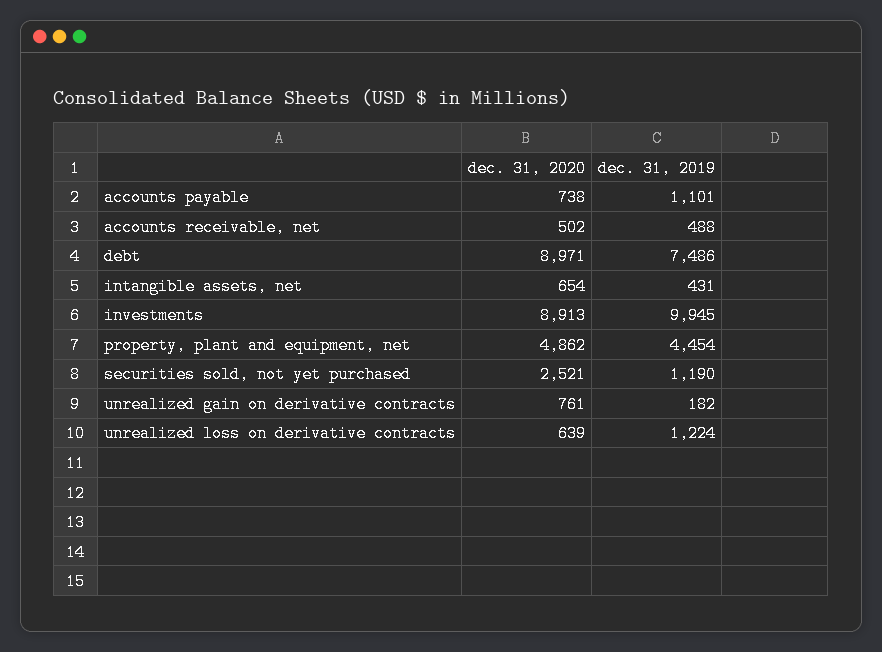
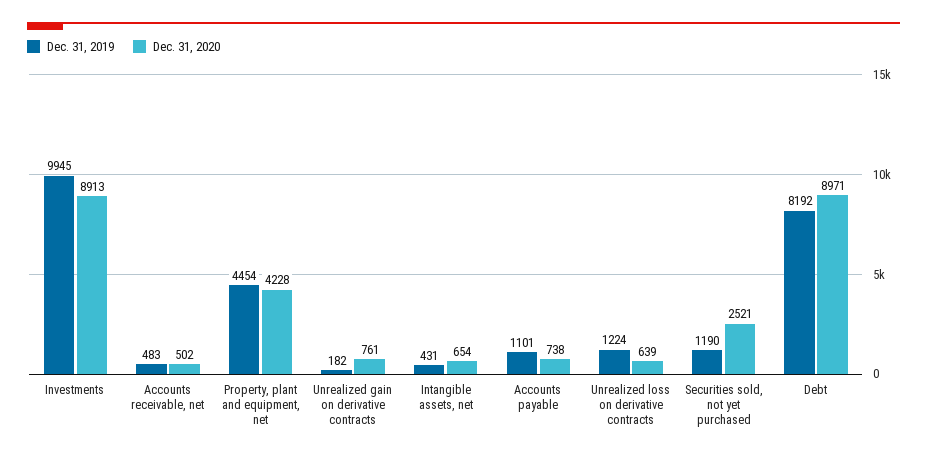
dec. 31, 2019, accounts receivable, net: 488 -> 483
dec. 31, 2019, debt: 7486 -> 8192
dec. 31, 2020, property, plant and equipment, net: 4862 -> 4228

